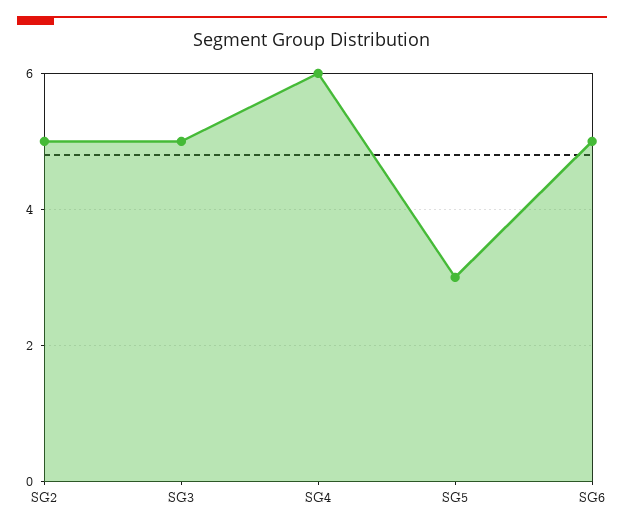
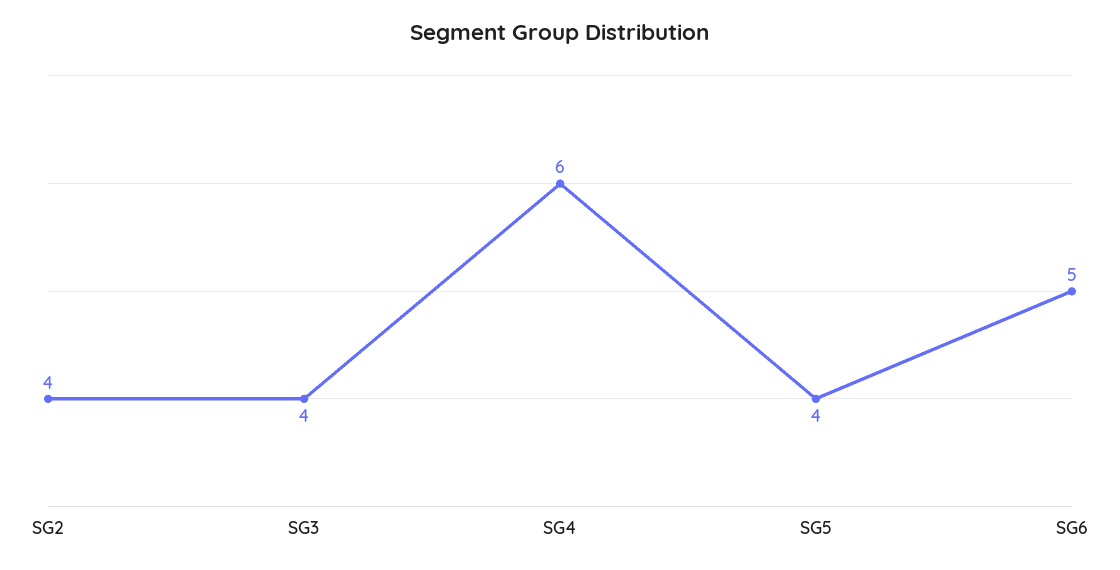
SG2: 5 -> 4
SG3: 5 -> 4
SG5: 3 -> 4

